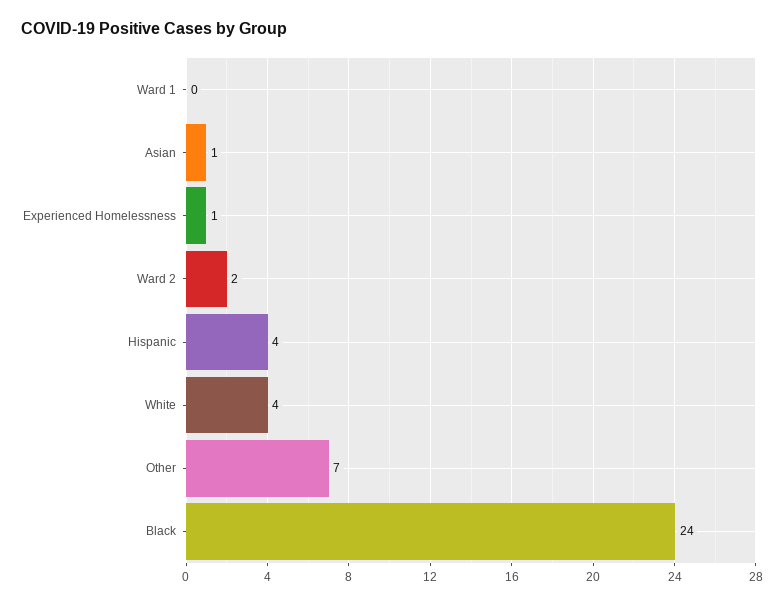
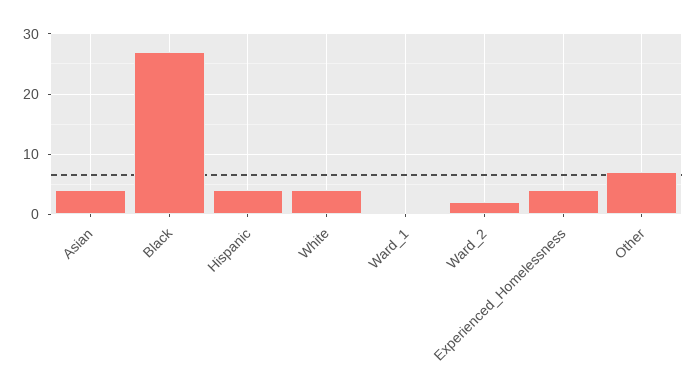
Asian: 1 -> 4
Experienced Homelessness: 1 -> 4
Black: 24 -> 27

